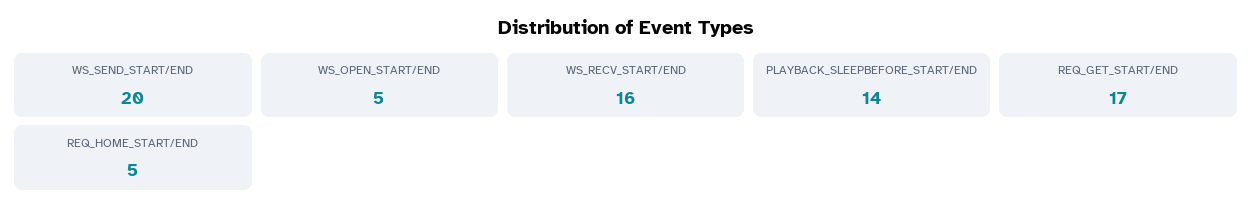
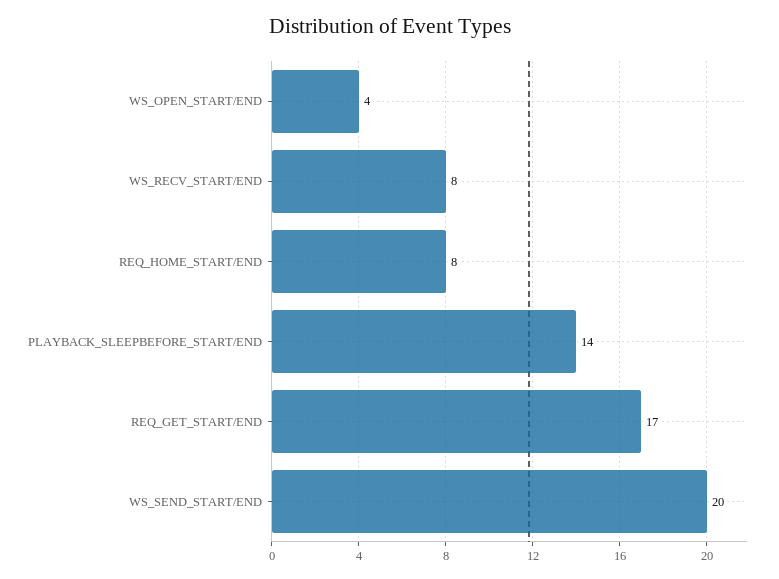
WS_OPEN_START/END: 5 -> 4
WS_RECV_START/END: 16 -> 8
REQ_HOME_START/END: 5 -> 8

